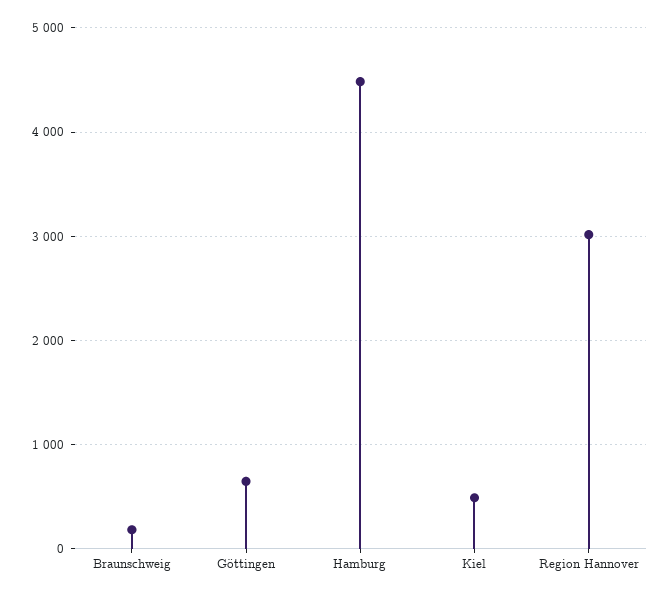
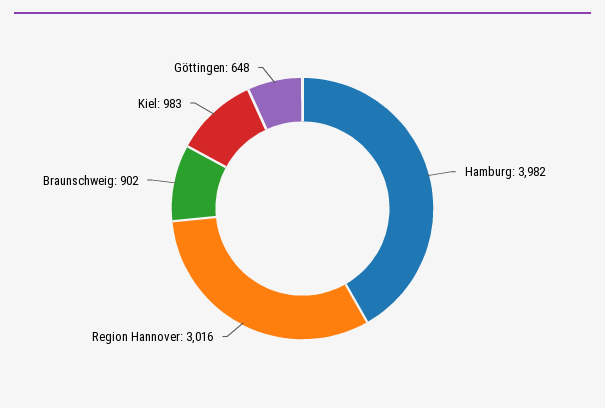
Braunschweig: 200 -> 902
Hamburg: 4500 -> 3982
Kiel: 500 -> 983

